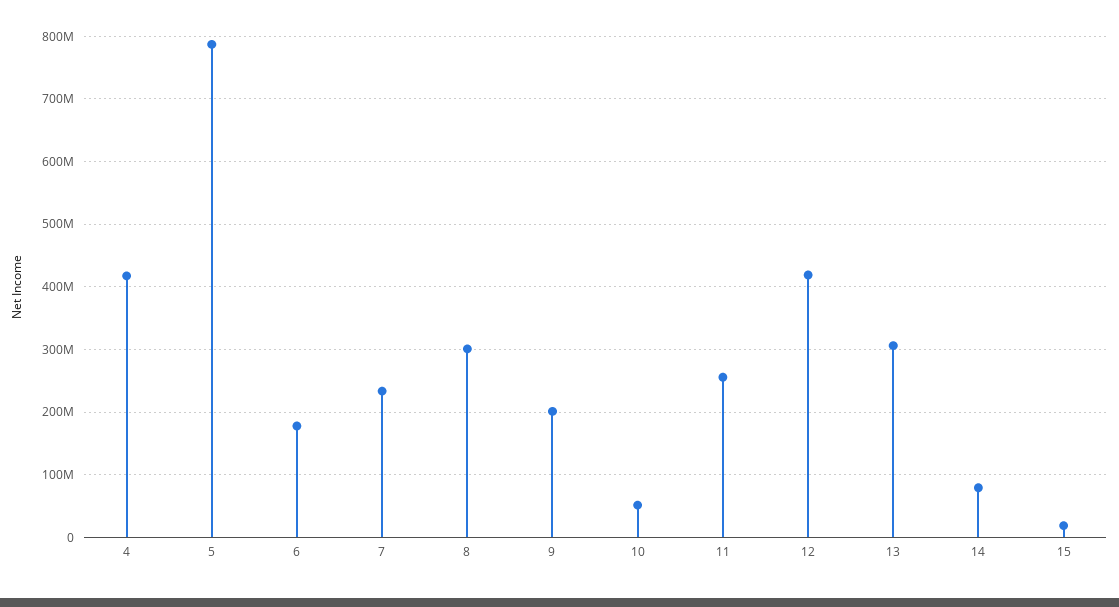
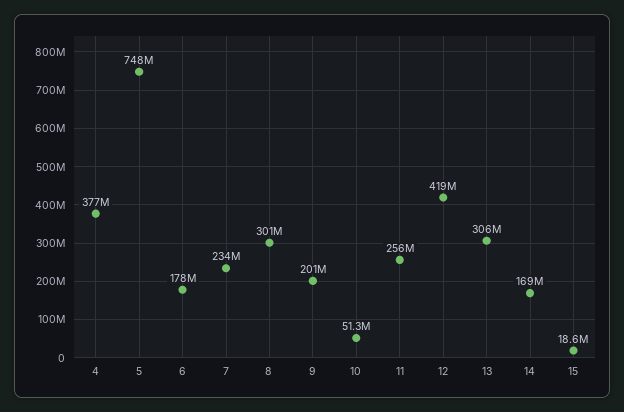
4: 420000000 -> 377000000
5: 790000000 -> 748000000
14: 80000000 -> 169000000

